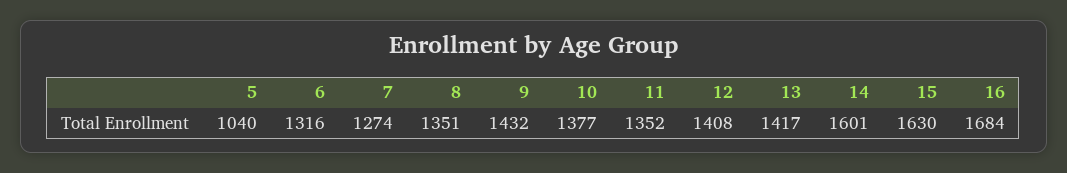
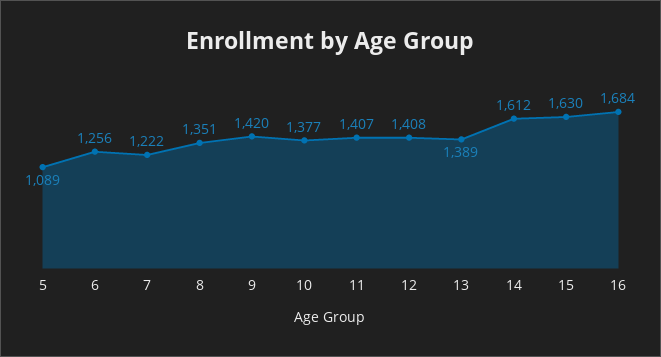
5: 1040 -> 1089
6: 1316 -> 1256
7: 1274 -> 1222
9: 1432 -> 1420
11: 1352 -> 1407
13: 1417 -> 1389
14: 1601 -> 1612

